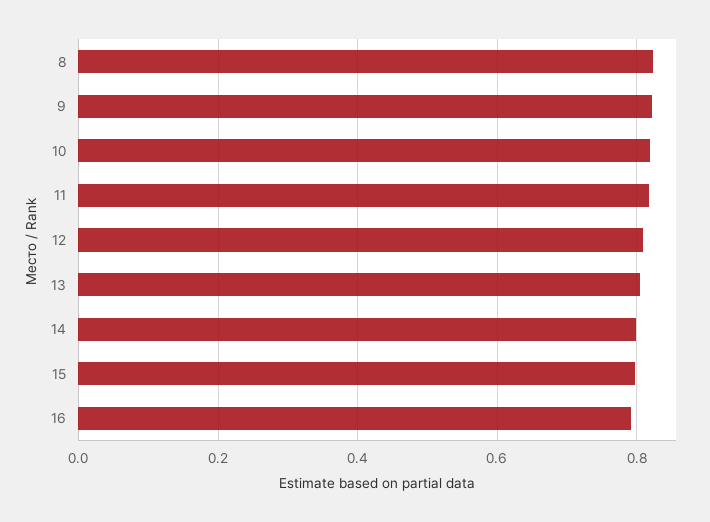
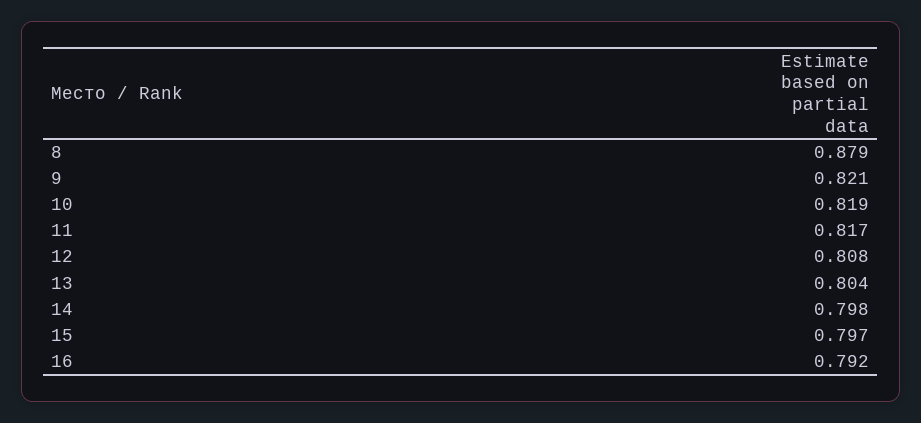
8: 0.82 -> 0.879

